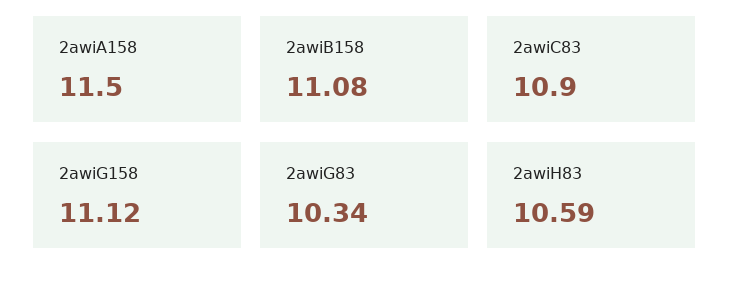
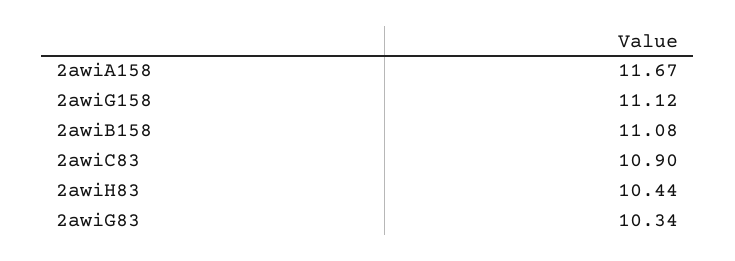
2awiA158: 11.5 -> 11.67
2awiH83: 10.59 -> 10.44

